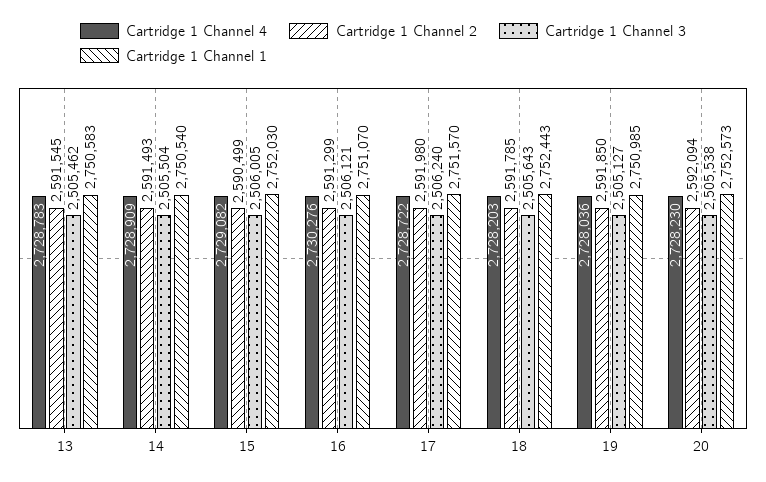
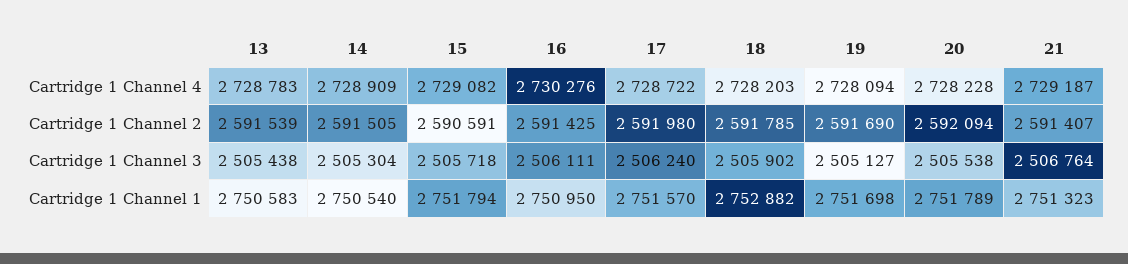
Cartridge 1 Channel 2, 13: 2591545 -> 2591539
Cartridge 1 Channel 3, 13: 2505462 -> 2505438
Cartridge 1 Channel 2, 14: 2591493 -> 2591505
Cartridge 1 Channel 3, 14: 2505504 -> 2505304
Cartridge 1 Channel 2, 15: 2590499 -> 2590591
Cartridge 1 Channel 3, 15: 2506005 -> 2505718
Cartridge 1 Channel 1, 15: 2752030 -> 2751794
Cartridge 1 Channel 2, 16: 2591299 -> 2591425
Cartridge 1 Channel 3, 16: 2506121 -> 2506111
Cartridge 1 Channel 1, 16: 2751070 -> 2750950
Cartridge 1 Channel 3, 18: 2505643 -> 2505902
Cartridge 1 Channel 1, 18: 2752443 -> 2752882
Cartridge 1 Channel 4, 19: 2728036 -> 2728094
Cartridge 1 Channel 2, 19: 2591850 -> 2591690
Cartridge 1 Channel 1, 19: 2750985 -> 2751698
Cartridge 1 Channel 4, 20: 2728230 -> 2728228
Cartridge 1 Channel 1, 20: 2752573 -> 2751789
Cartridge 1 Channel 4, 21: none -> 2729187
Cartridge 1 Channel 2, 21: none -> 2591407
Cartridge 1 Channel 3, 21: none -> 2506764
Cartridge 1 Channel 1, 21: none -> 2751323

